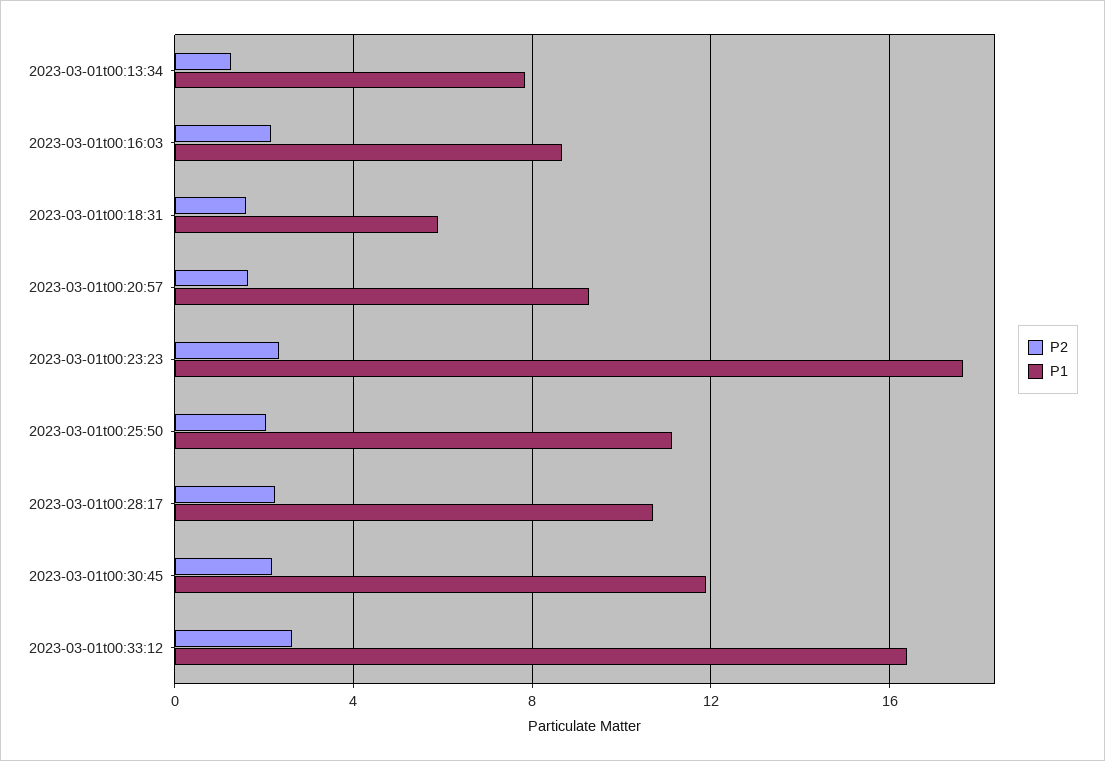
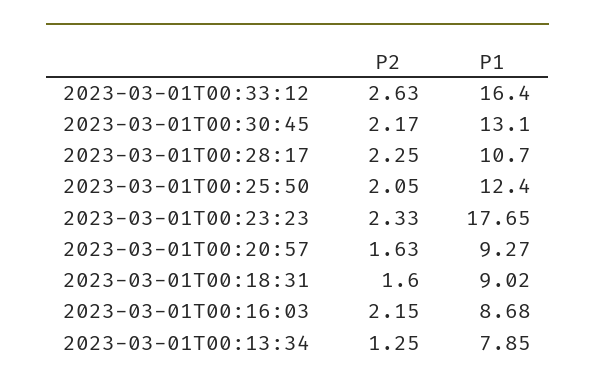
P1, 2023-03-01t00:18:31: 6 -> 9.02
P1, 2023-03-01t00:25:50: 11 -> 12.4
P1, 2023-03-01t00:30:45: 12 -> 13.1

